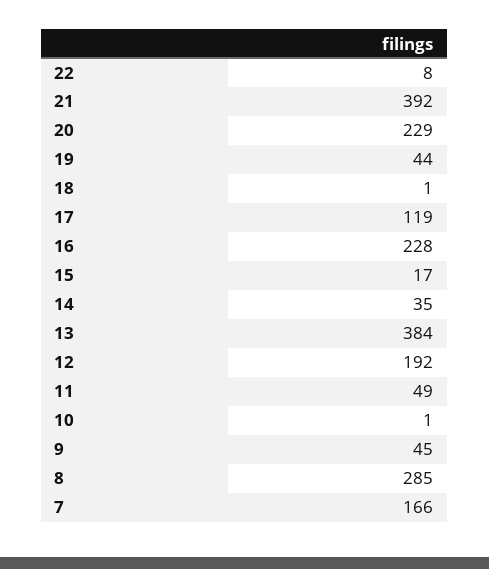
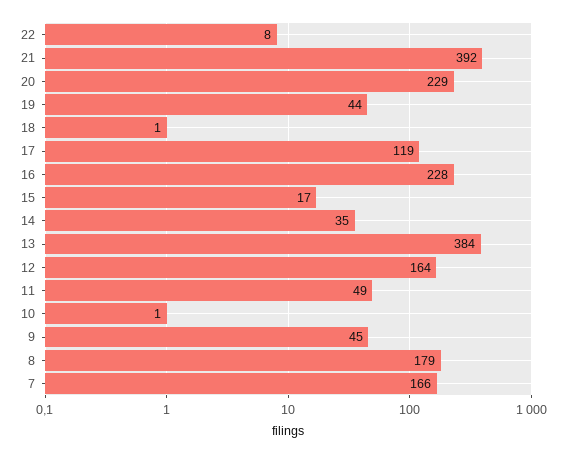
12: 192 -> 164
8: 285 -> 179

